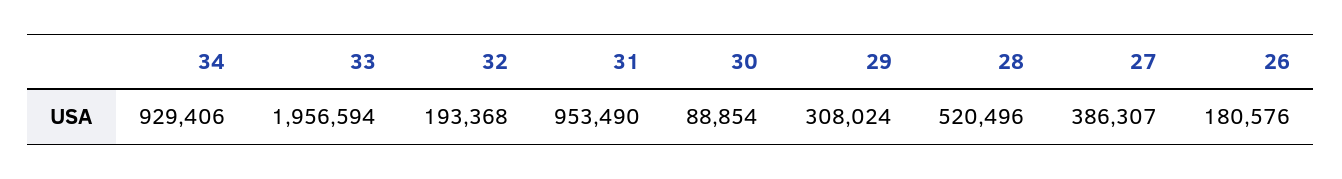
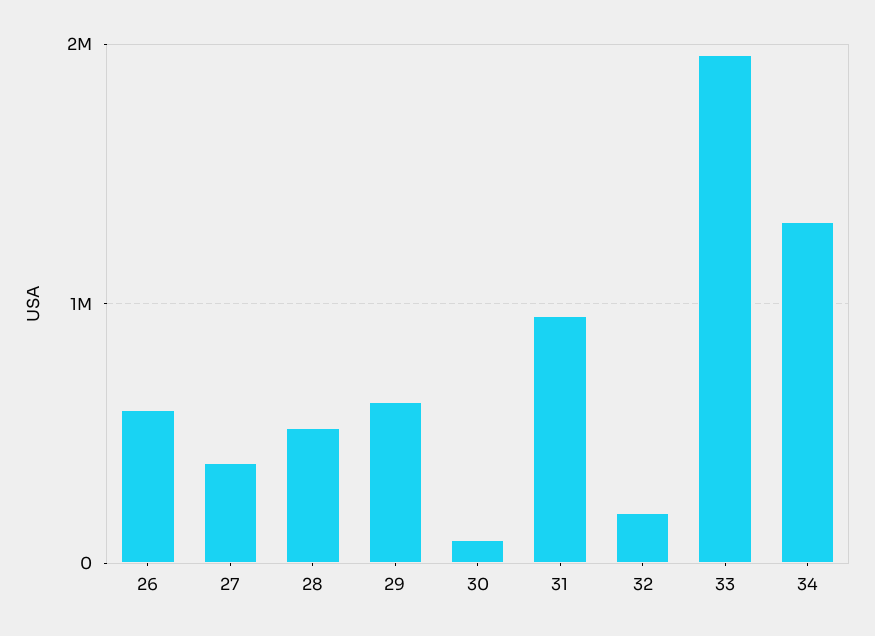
34: 929406 -> 1300000
29: 308024 -> 600000
26: 180576 -> 600000

